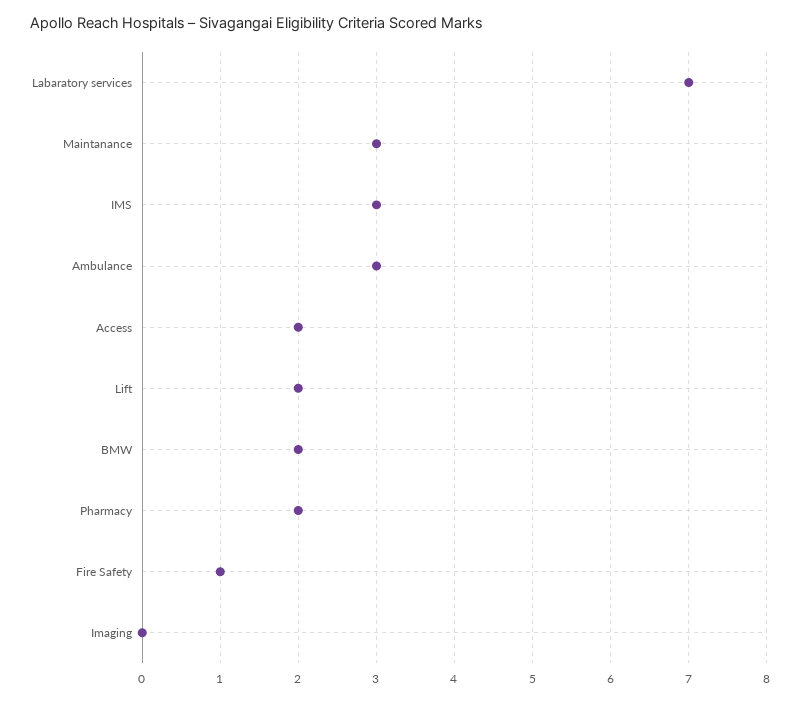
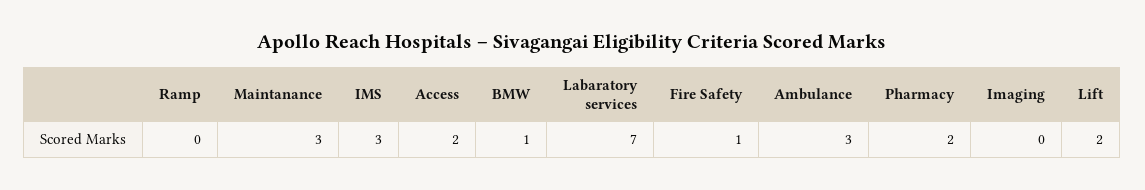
BMW: 2 -> 1
Ramp: none -> 0

